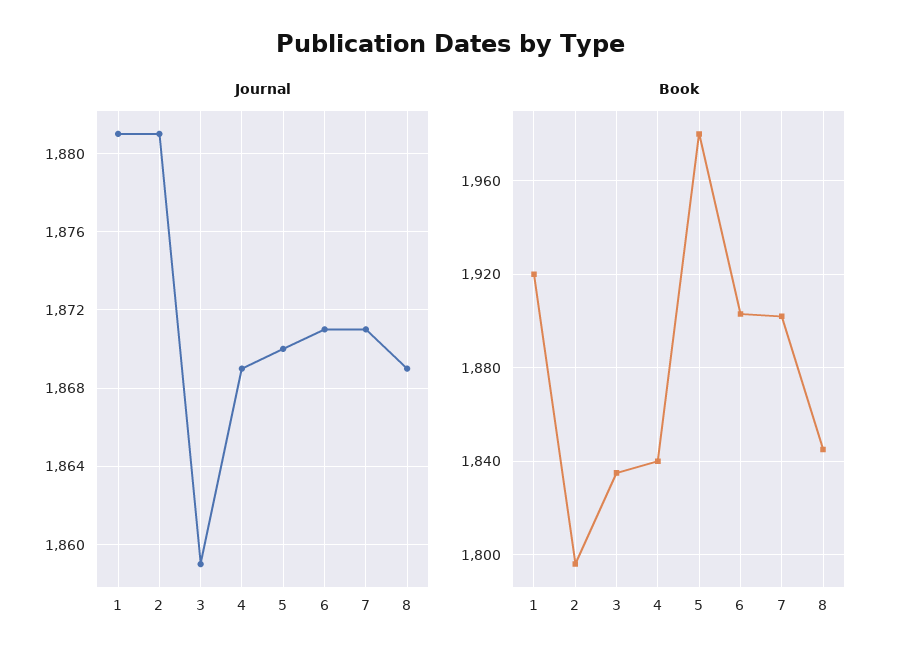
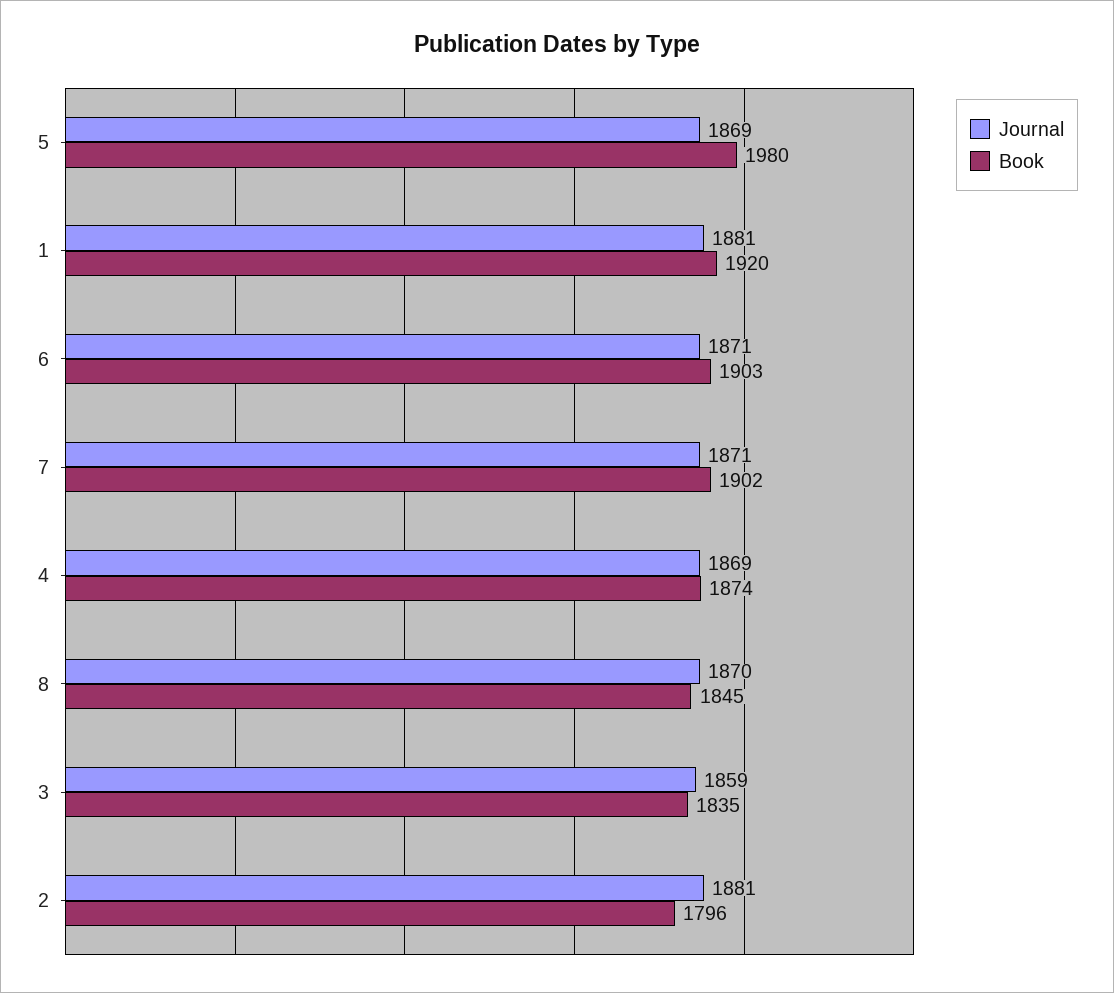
Journal, 5: 1870 -> 1869
Journal, 8: 1869 -> 1870
Book, 4: 1840 -> 1874

